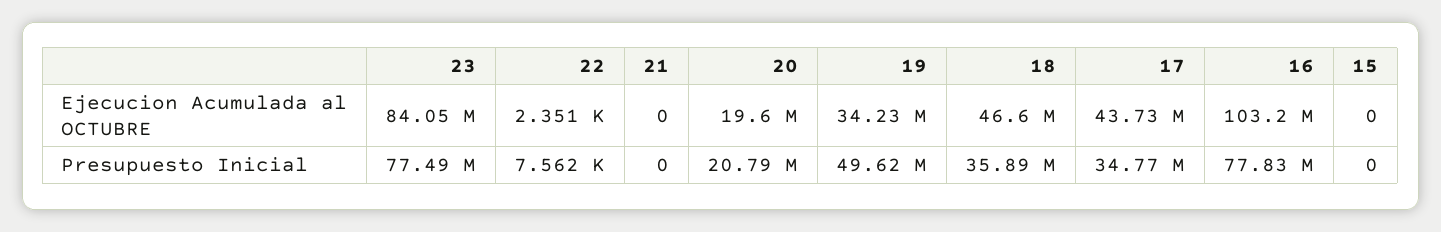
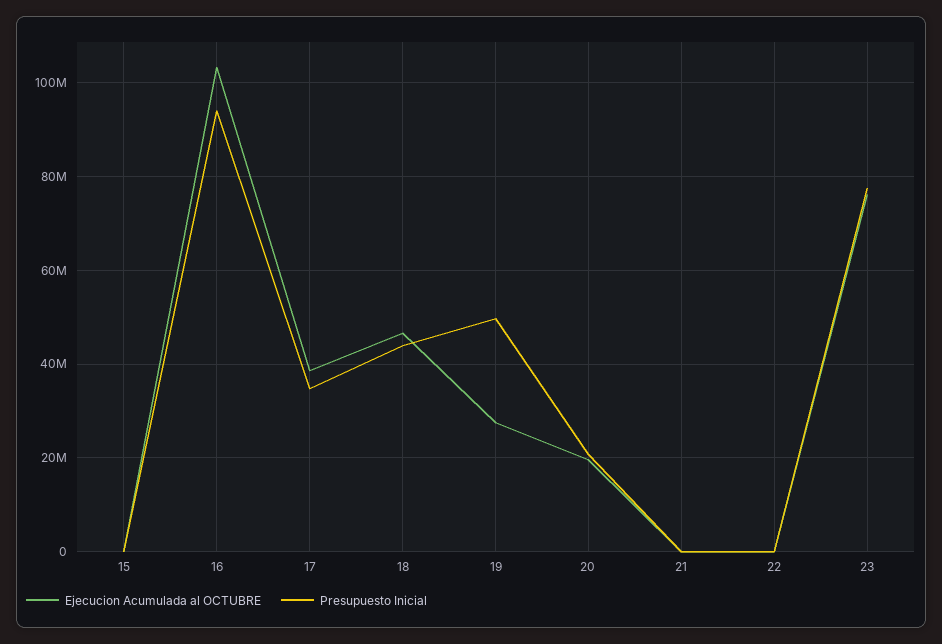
Ejecucion Acumulada al OCTUBRE, 23: 84050000 -> 76000000
Ejecucion Acumulada al OCTUBRE, 19: 34230000 -> 28000000
Ejecucion Acumulada al OCTUBRE, 17: 43730000 -> 38000000
Presupuesto Inicial, 18: 35890000 -> 44000000
Presupuesto Inicial, 16: 77830000 -> 94000000

